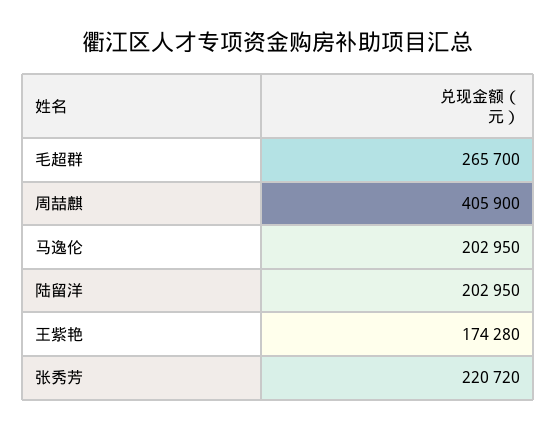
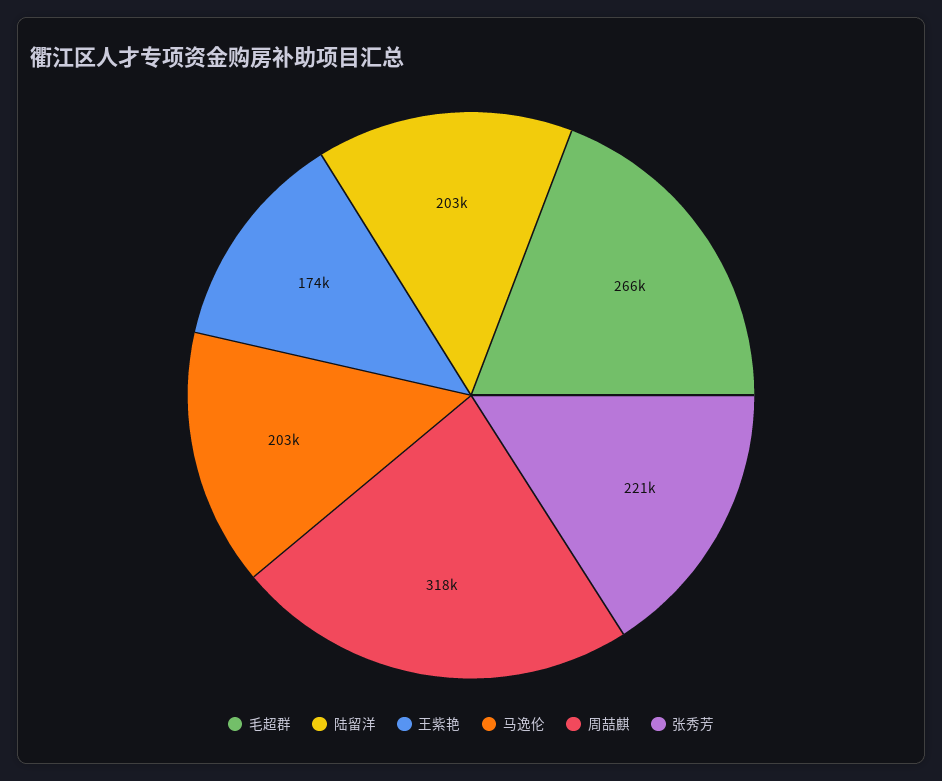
周喆麒: 405900 -> 318000

